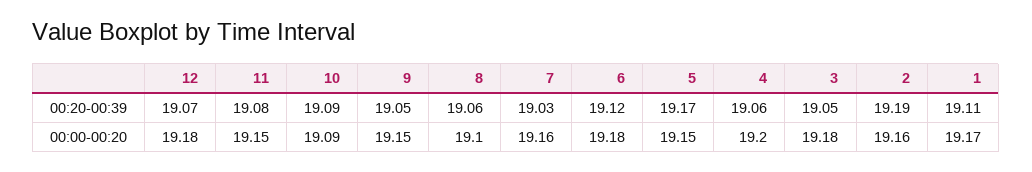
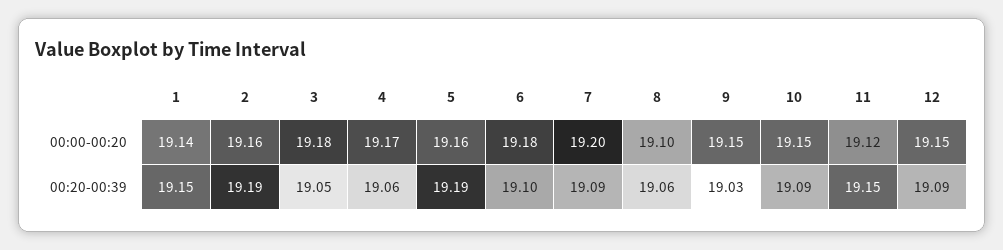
12, 00:20-00:39: 19.07 -> 19.09
11, 00:20-00:39: 19.08 -> 19.15
9, 00:20-00:39: 19.05 -> 19.03
7, 00:20-00:39: 19.03 -> 19.09
6, 00:20-00:39: 19.12 -> 19.1
5, 00:20-00:39: 19.17 -> 19.19
1, 00:20-00:39: 19.11 -> 19.15
12, 00:00-00:20: 19.18 -> 19.15
11, 00:00-00:20: 19.15 -> 19.12
10, 00:00-00:20: 19.09 -> 19.15
7, 00:00-00:20: 19.16 -> 19.2
5, 00:00-00:20: 19.15 -> 19.16
4, 00:00-00:20: 19.2 -> 19.17
1, 00:00-00:20: 19.17 -> 19.14

